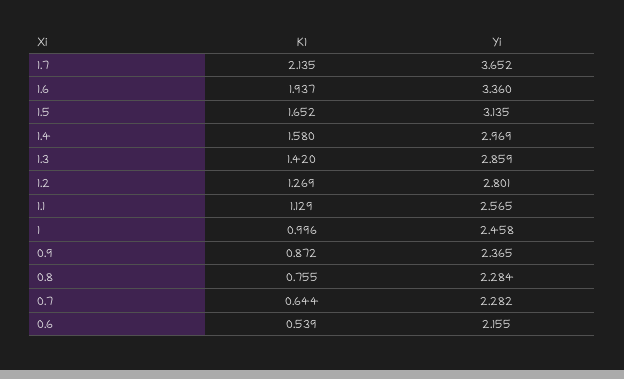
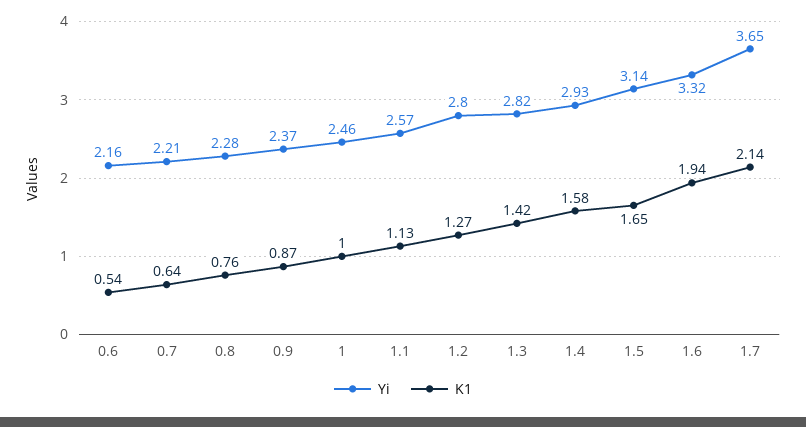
Yi, 1.6: 3.36 -> 3.32
Yi, 1.4: 2.969 -> 2.93
Yi, 1.3: 2.859 -> 2.82
Yi, 0.7: 2.282 -> 2.21

